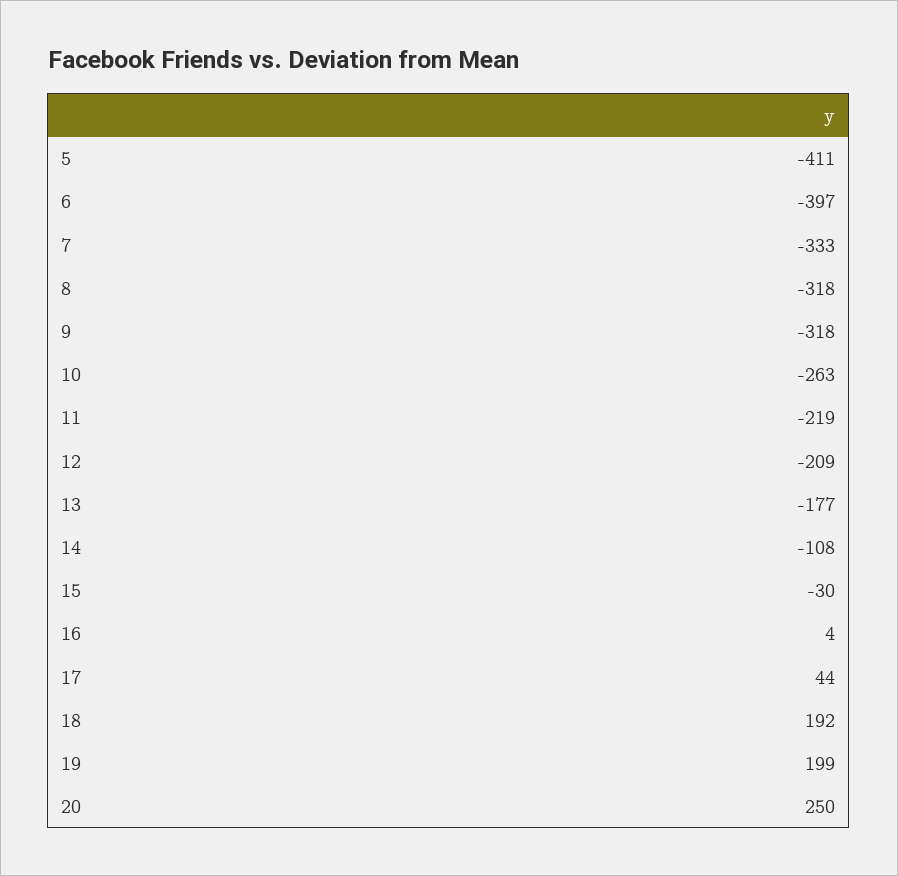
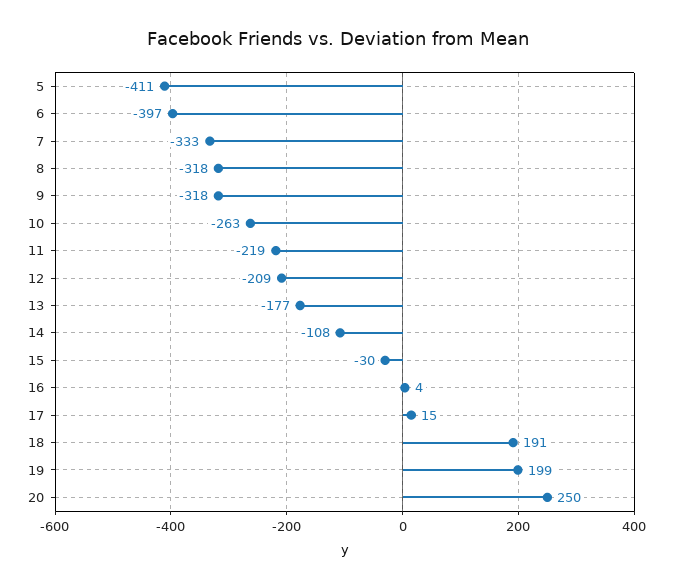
17: 44 -> 15
18: 192 -> 191

